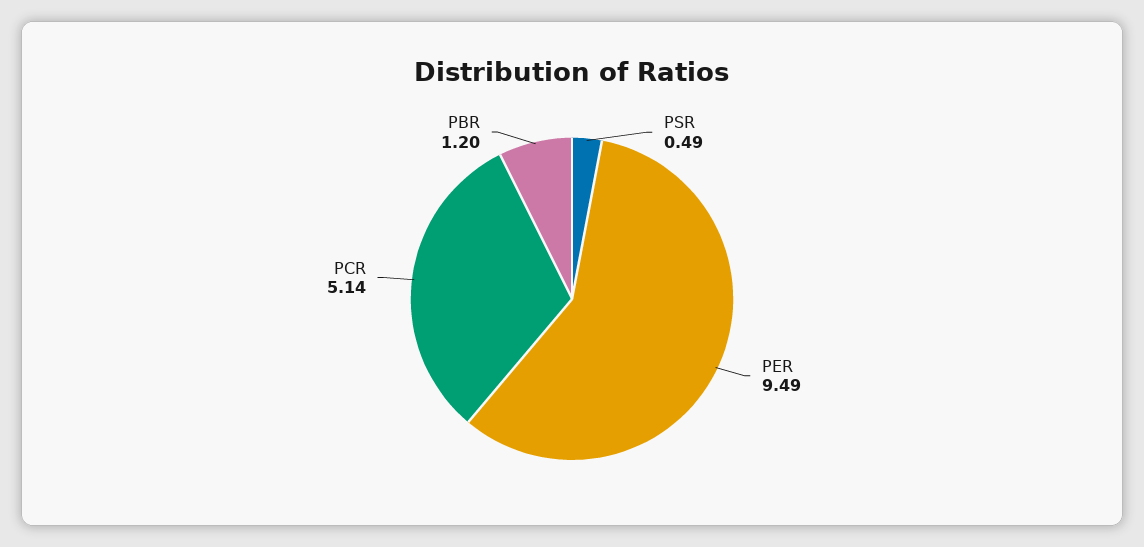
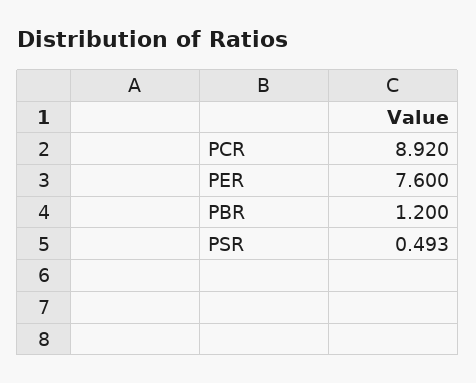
PER: 9.49 -> 7.6
PCR: 5.14 -> 8.92

